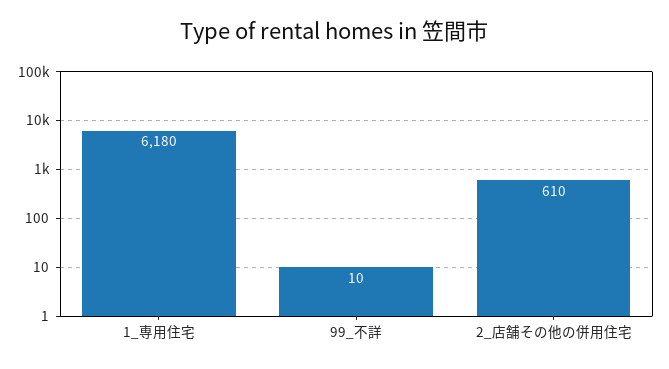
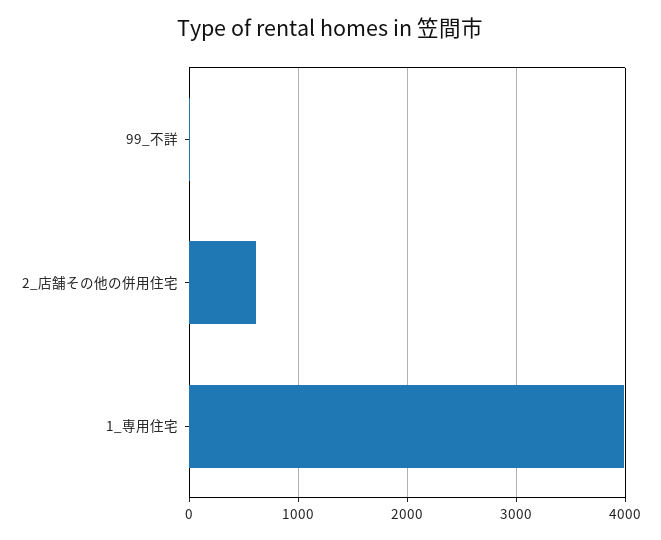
1_専用住宅: 6180 -> 4000

